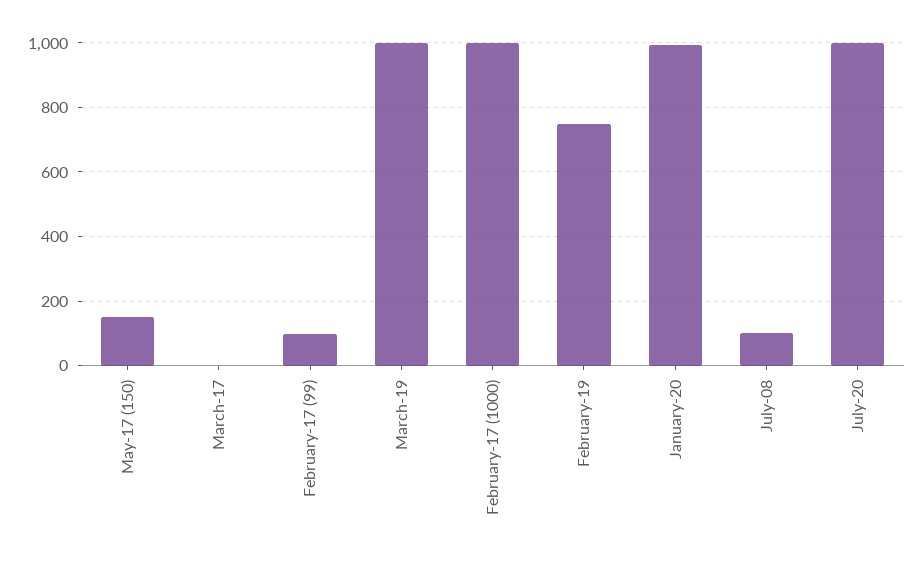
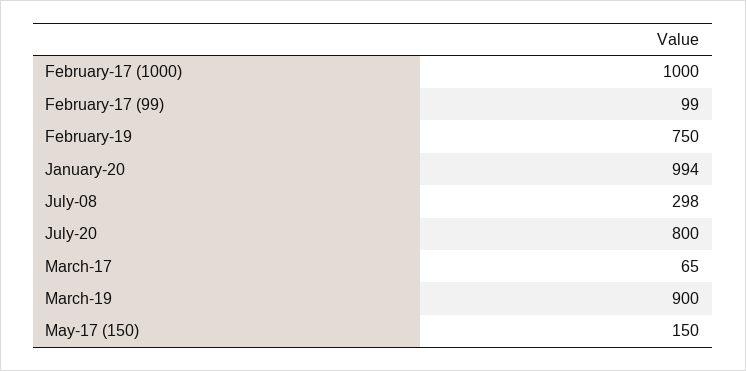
March-17: 0 -> 65
March-19: 1000 -> 900
July-08: 100 -> 298
July-20: 1000 -> 800

